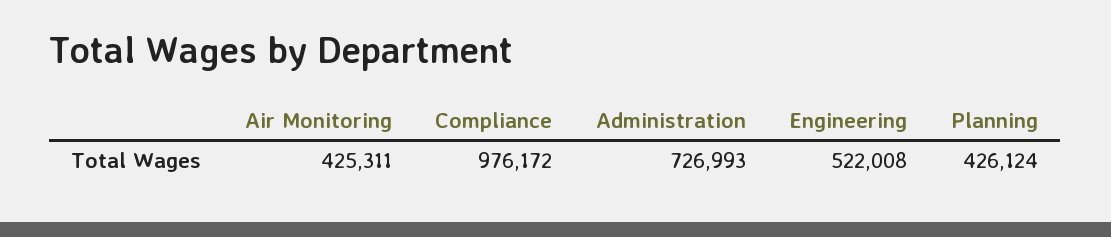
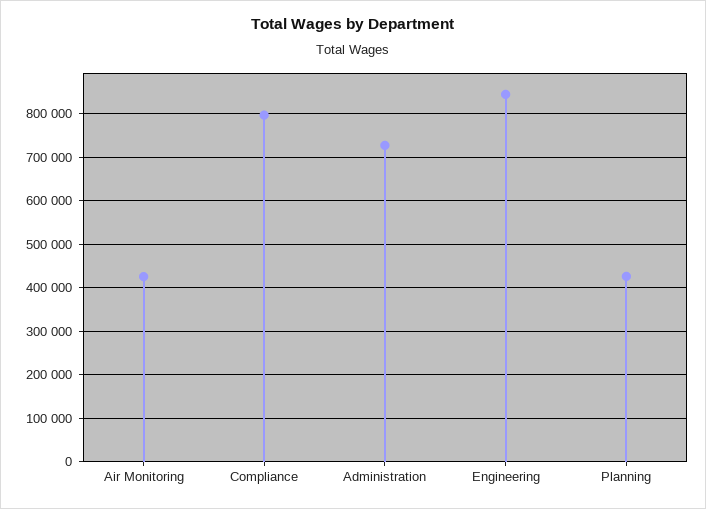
Compliance: 976172 -> 800000
Engineering: 522008 -> 840000

